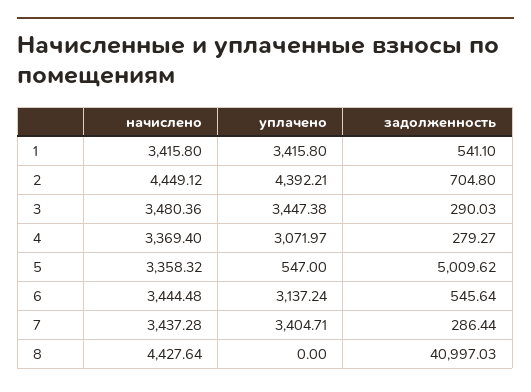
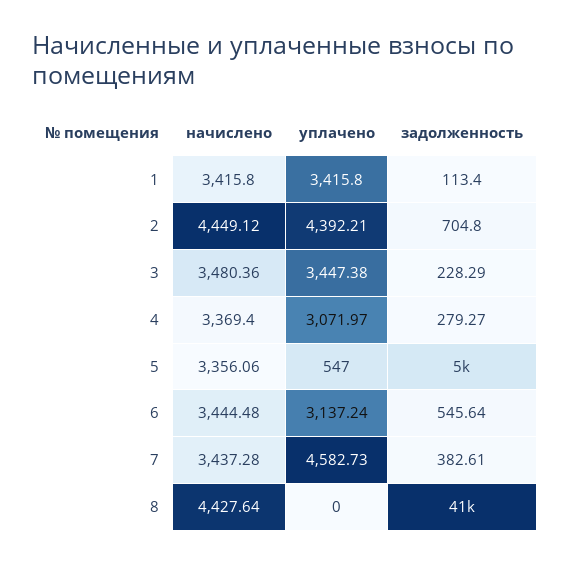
задолженность, 1: 541.1 -> 113.4
задолженность, 3: 290.03 -> 228.29
начислено, 5: 3358.32 -> 3356.06
уплачено, 7: 3404.71 -> 4582.73
задолженность, 7: 286.44 -> 382.61

